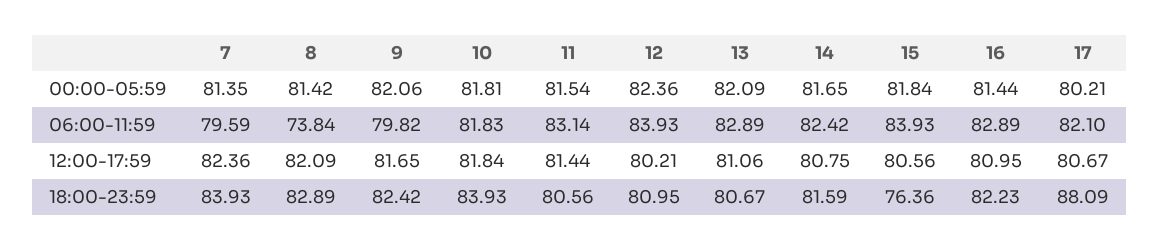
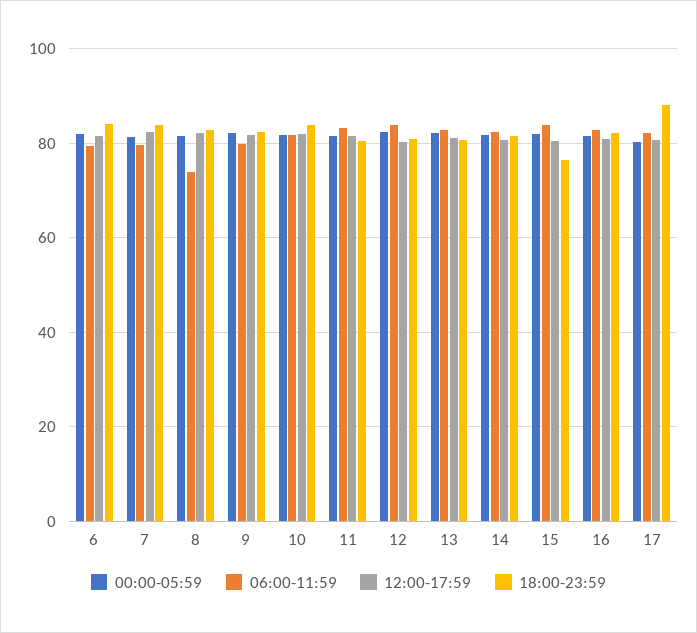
00:00-05:59, 6: none -> 82
06:00-11:59, 6: none -> 80
12:00-17:59, 6: none -> 82
18:00-23:59, 6: none -> 84

